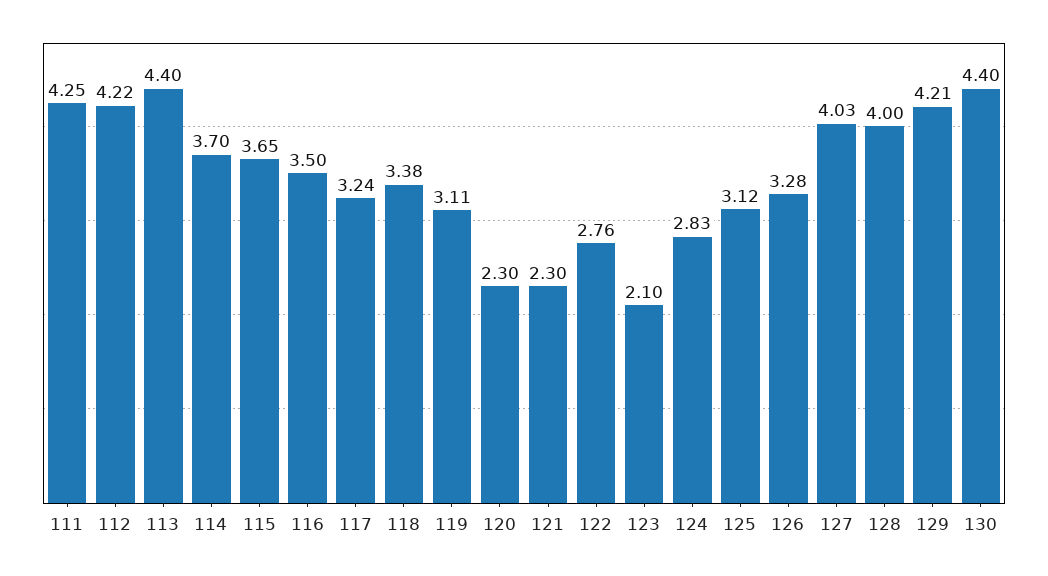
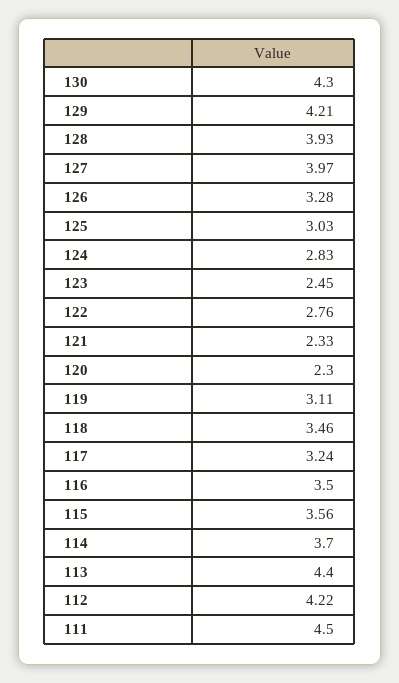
111: 4.25 -> 4.5
115: 3.65 -> 3.56
118: 3.38 -> 3.46
121: 2.3 -> 2.33
123: 2.1 -> 2.45
125: 3.12 -> 3.03
127: 4.03 -> 3.97
128: 4 -> 3.93
130: 4.4 -> 4.3

